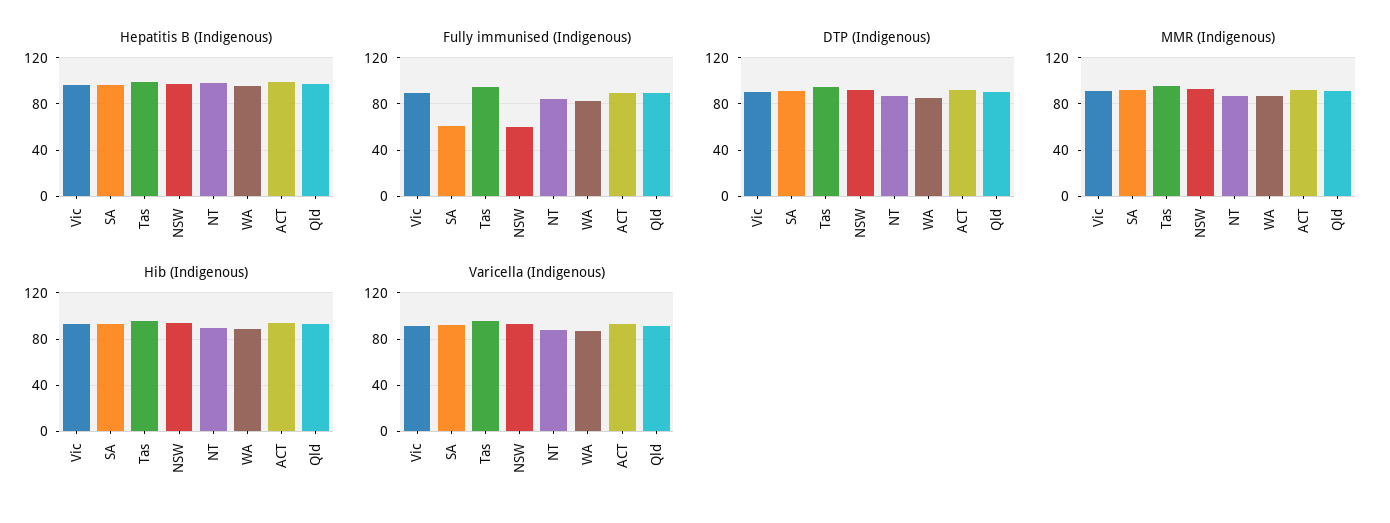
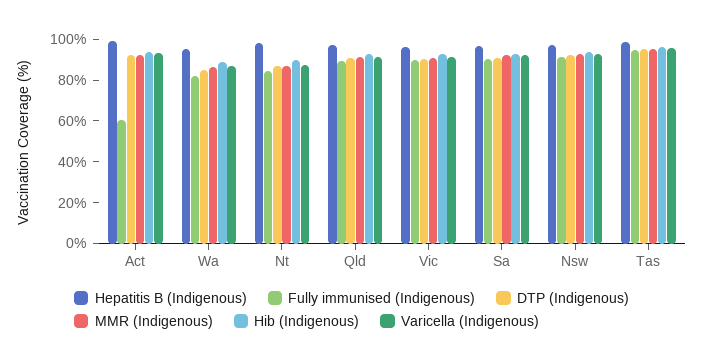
Fully immunised (Indigenous), SA: 60 -> 90
Fully immunised (Indigenous), NSW: 60 -> 90
Fully immunised (Indigenous), ACT: 90 -> 60

